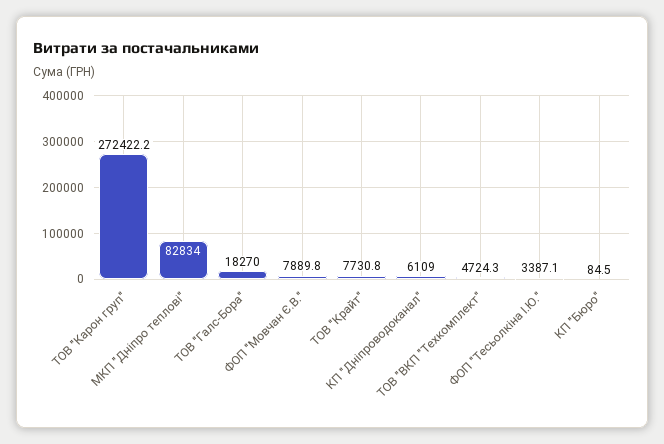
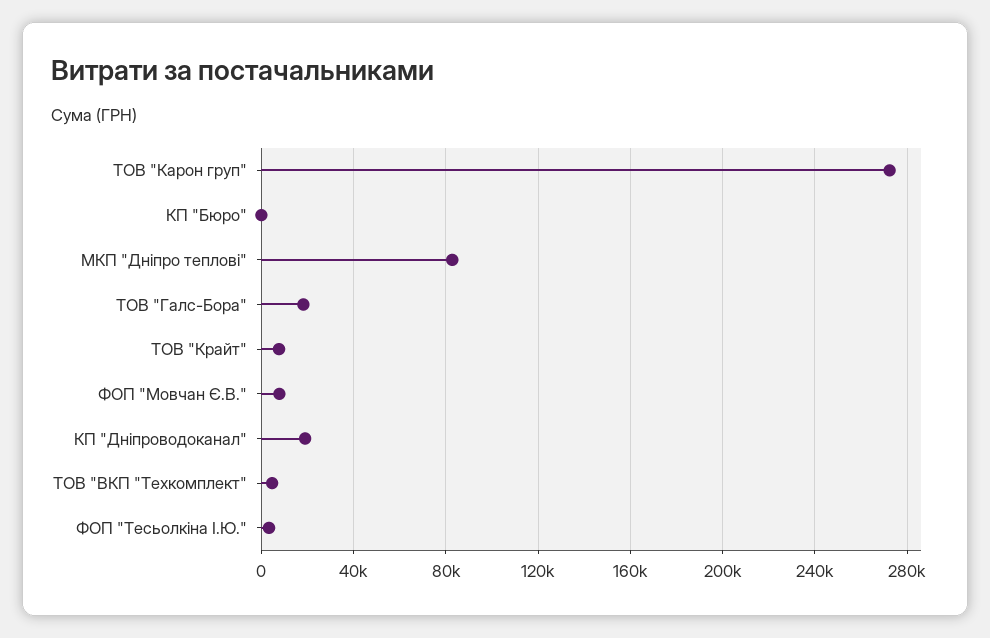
КП "Дніпроводоканал": 6109 -> 20000

